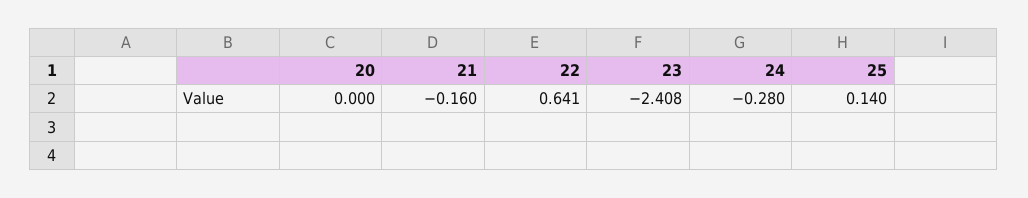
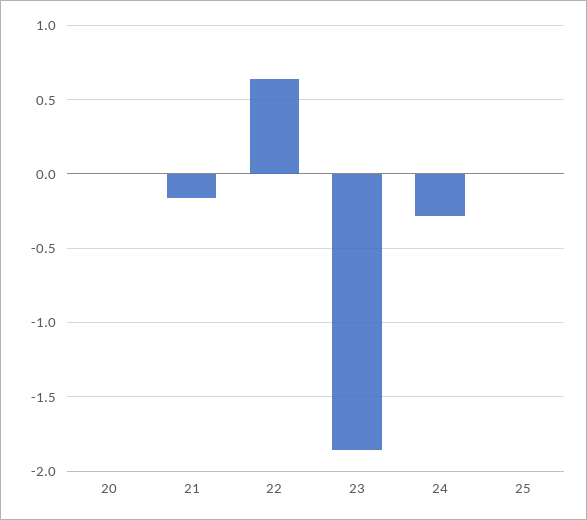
23: -2.408 -> -1.85
25: 0.14 -> 0

